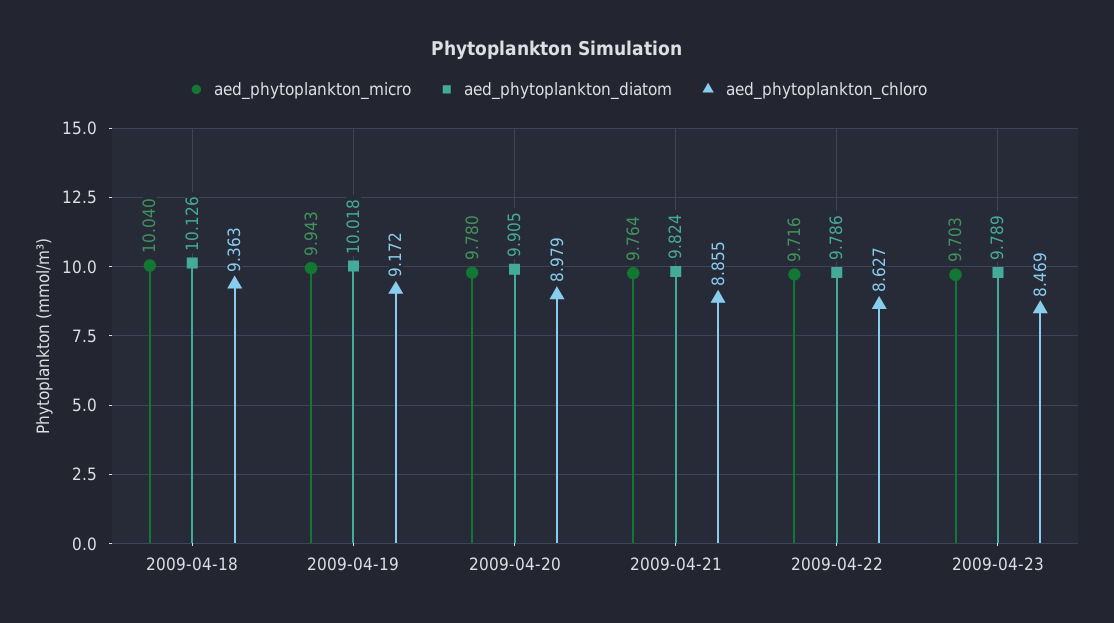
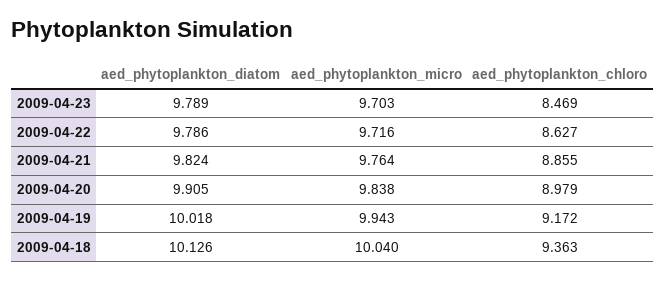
aed_phytoplankton_micro, 2009-04-20: 9.78 -> 9.838

